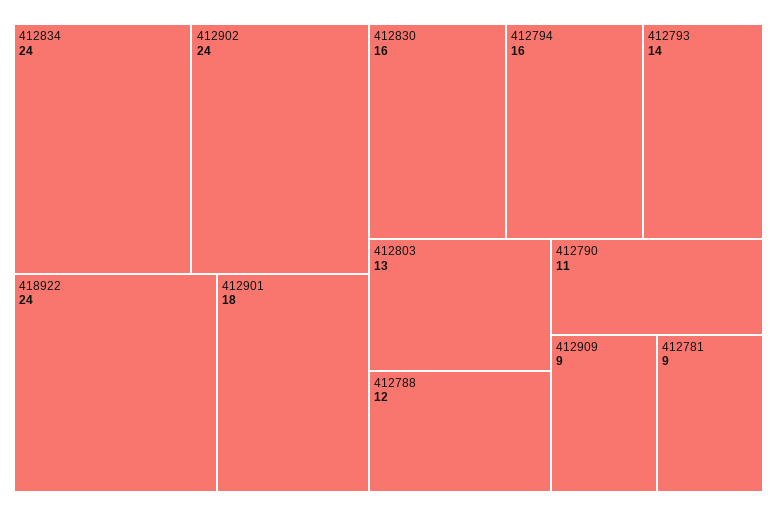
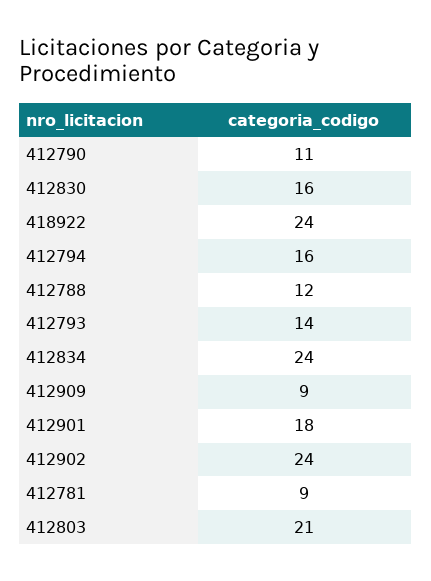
412803: 13 -> 21

